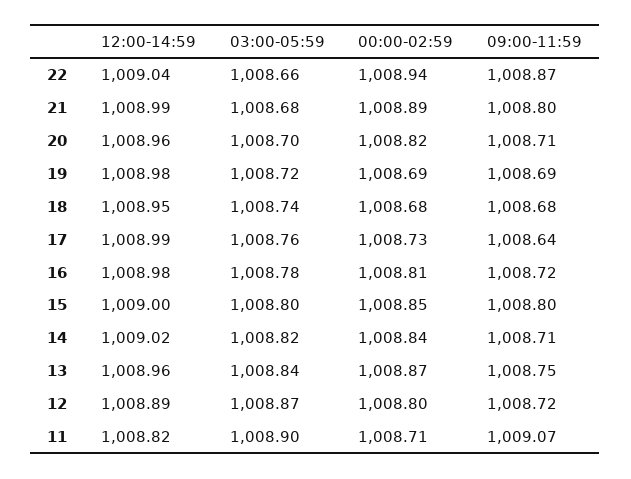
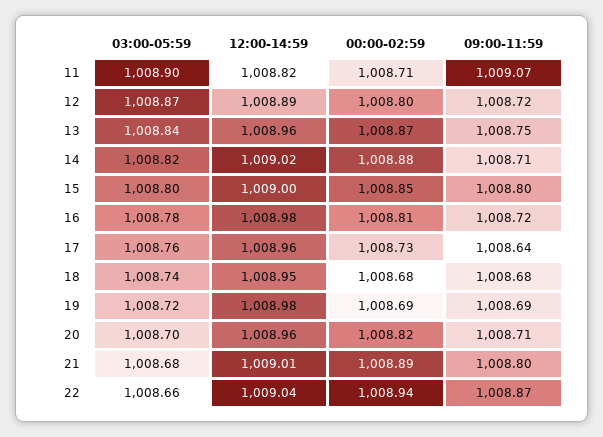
12:00-14:59, 21: 1008.99 -> 1009.01
12:00-14:59, 17: 1008.99 -> 1008.96
00:00-02:59, 14: 1008.84 -> 1008.88

